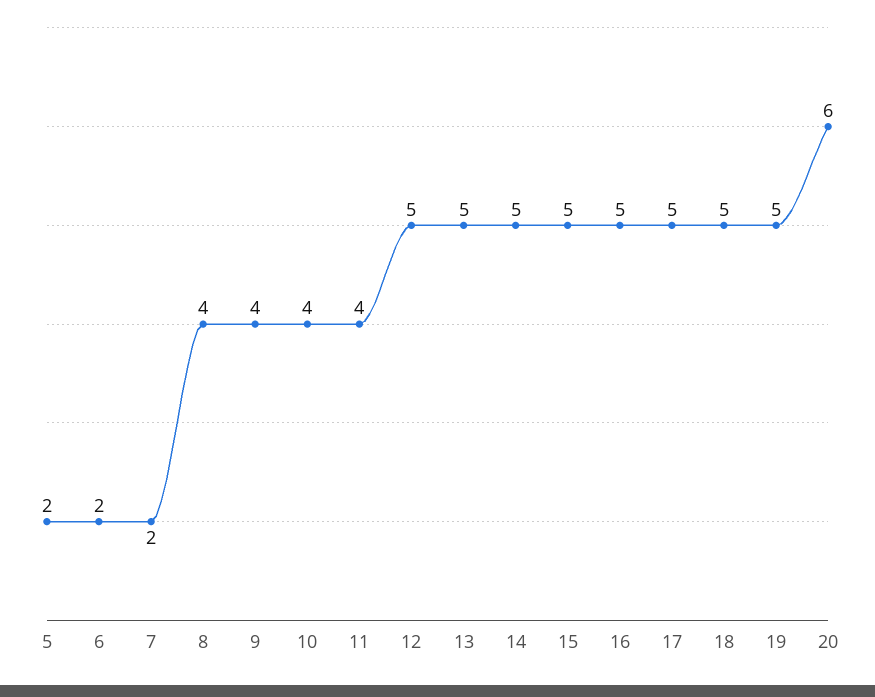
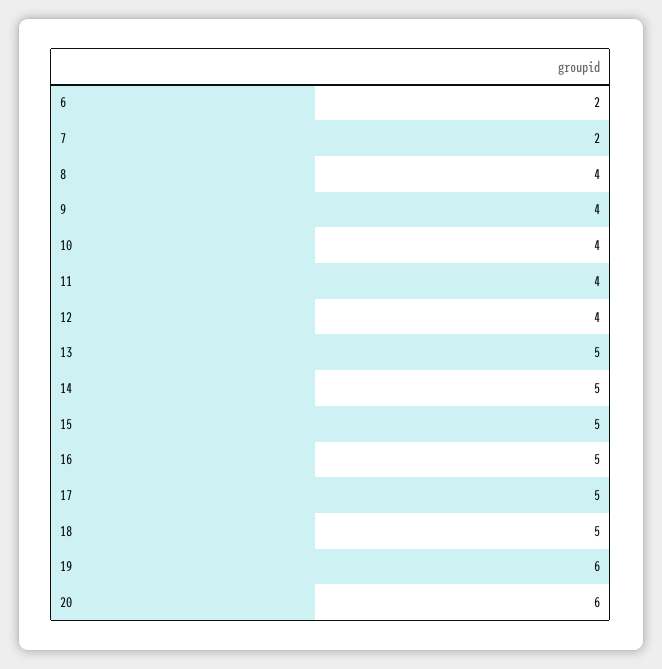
5: 2 -> none
12: 5 -> 4
19: 5 -> 6

